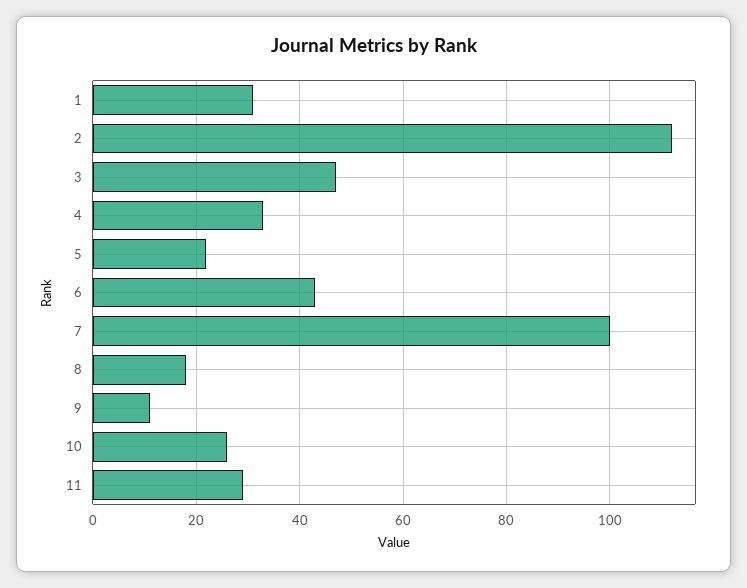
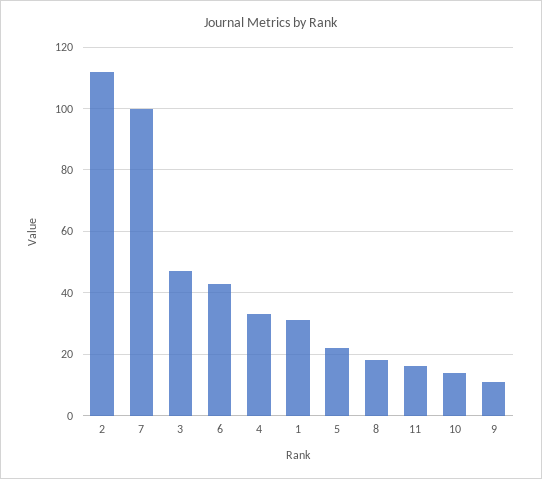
10: 25 -> 15
11: 30 -> 15

